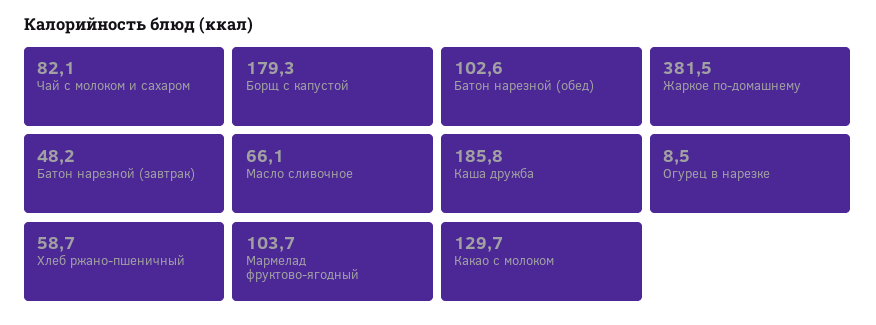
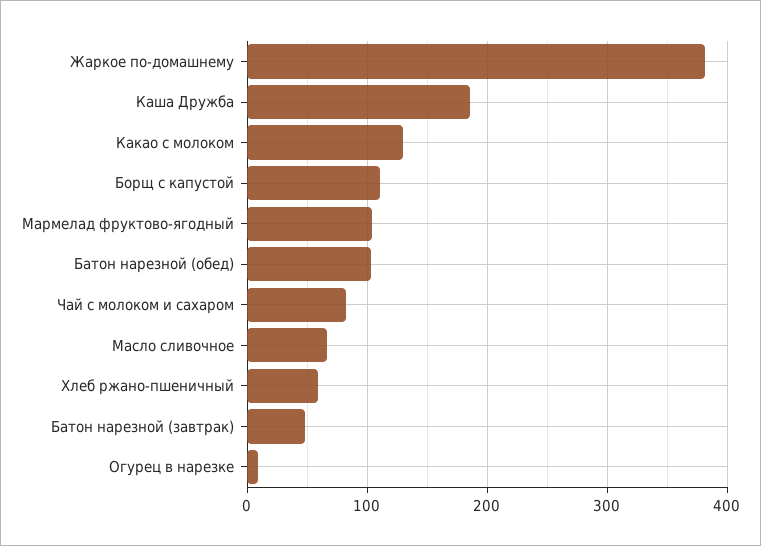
Борщ с капустой: 179.3 -> 110

